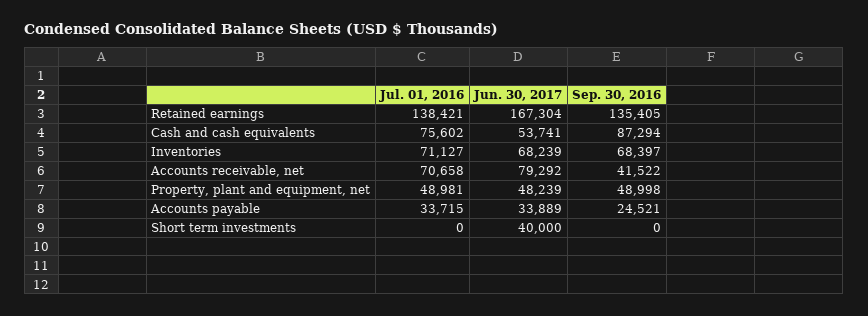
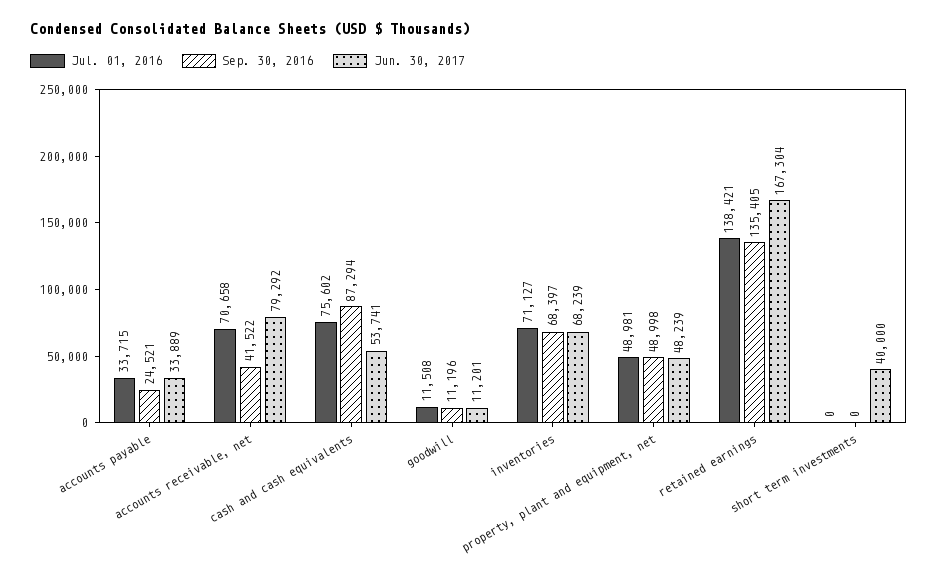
Jul. 01, 2016, goodwill: none -> 11508
Sep. 30, 2016, goodwill: none -> 11196
Jun. 30, 2017, goodwill: none -> 11201

